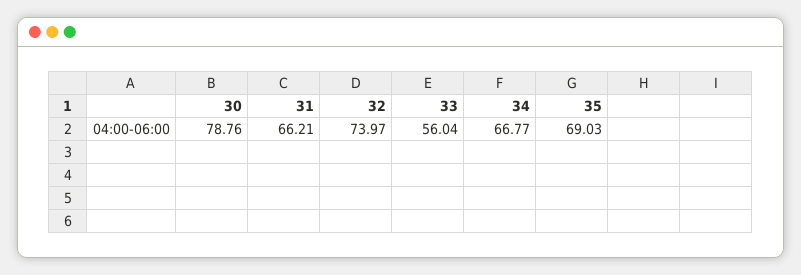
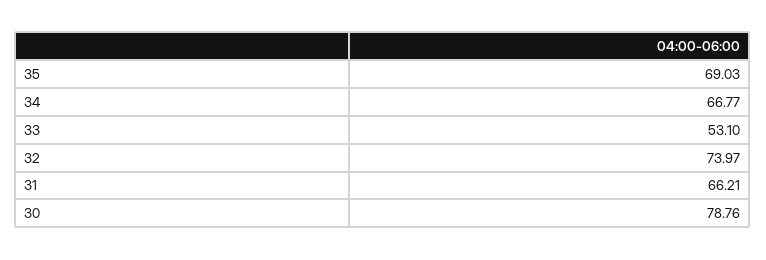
33: 56.04 -> 53.1

